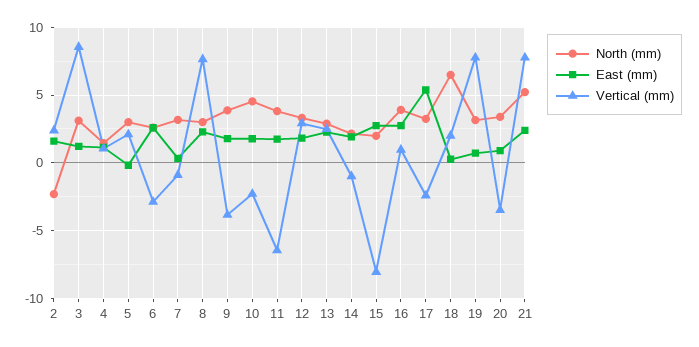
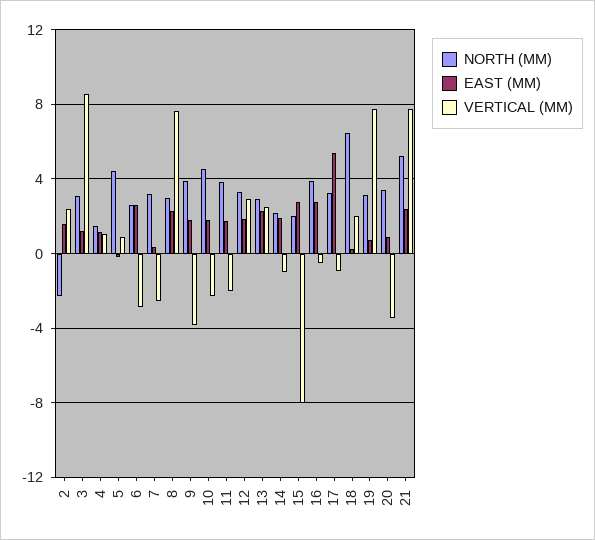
North (mm), 5: 3 -> 4.5
Vertical (mm), 5: 2 -> 1
Vertical (mm), 7: -1 -> -2.5
Vertical (mm), 11: -6.5 -> -2
Vertical (mm), 16: 1 -> -0.5
Vertical (mm), 17: -2.5 -> -1

